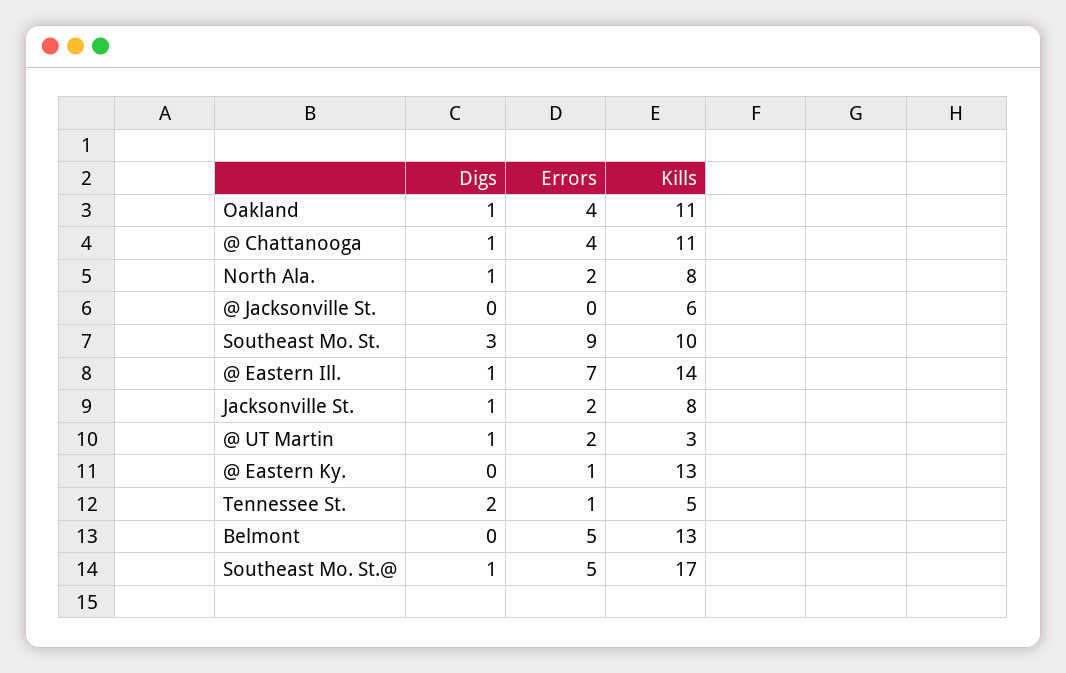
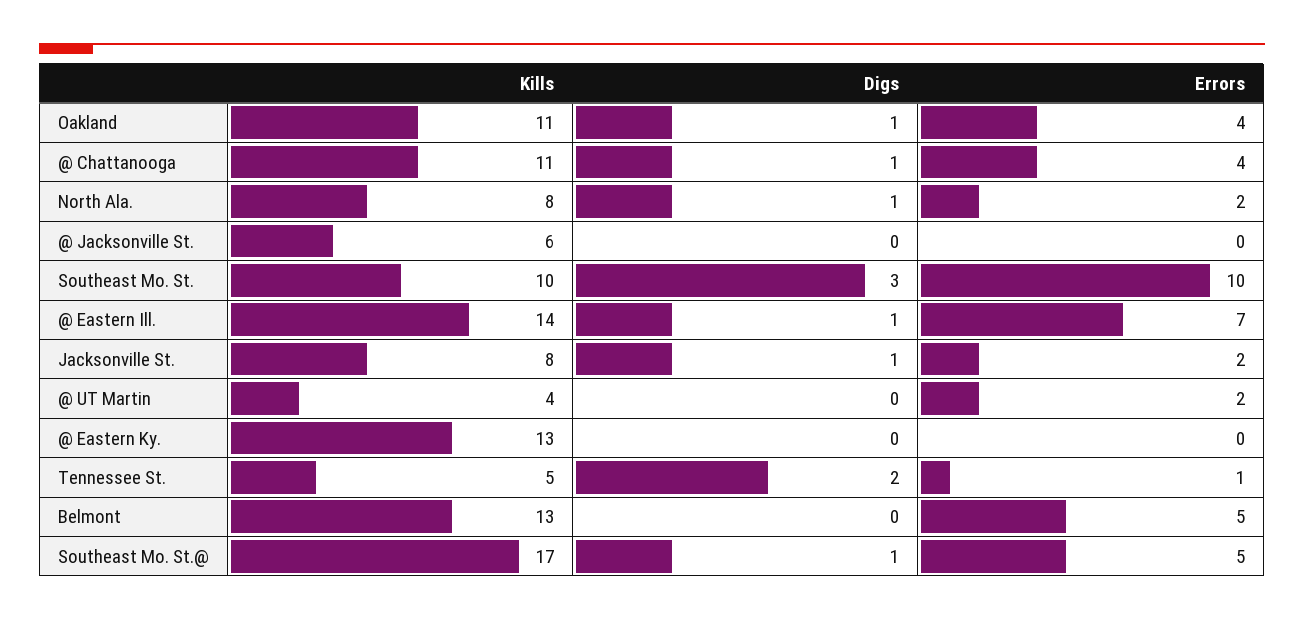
Errors, Southeast Mo. St.: 9 -> 10
Digs, @ UT Martin: 1 -> 0
Kills, @ UT Martin: 3 -> 4
Errors, @ Eastern Ky.: 1 -> 0

